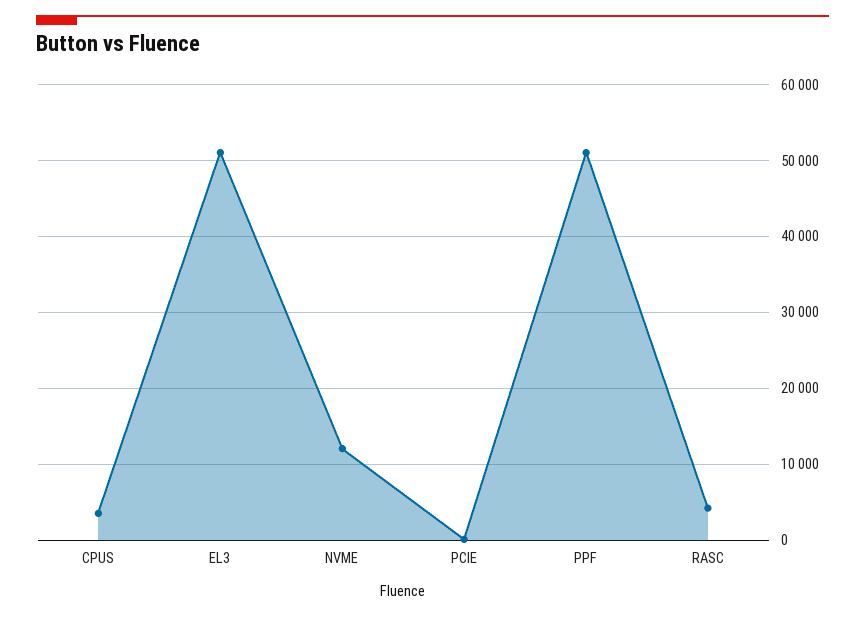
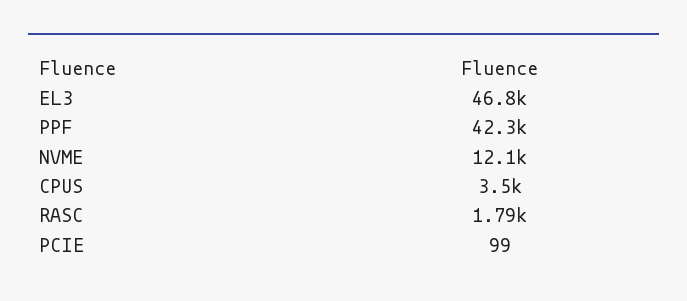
EL3: 51000 -> 46800
PPF: 51000 -> 42300
RASC: 4000 -> 1790

